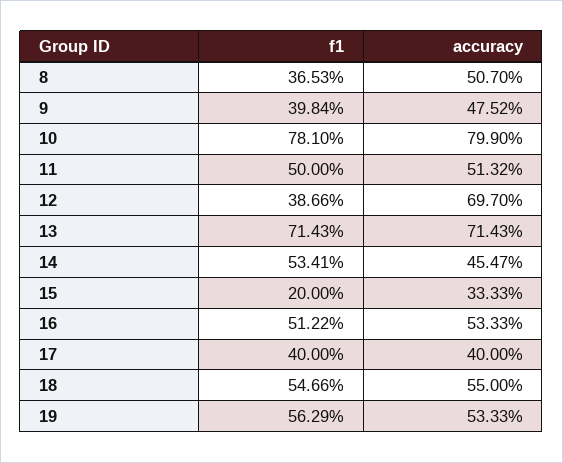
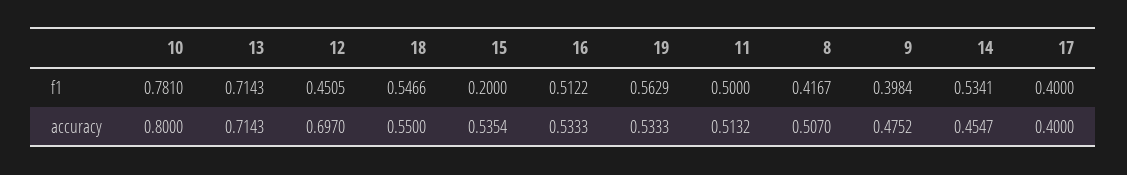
f1, 8: 0.3653 -> 0.4167
accuracy, 10: 0.799 -> 0.8
f1, 12: 0.3866 -> 0.4505
accuracy, 15: 0.3333 -> 0.5354

